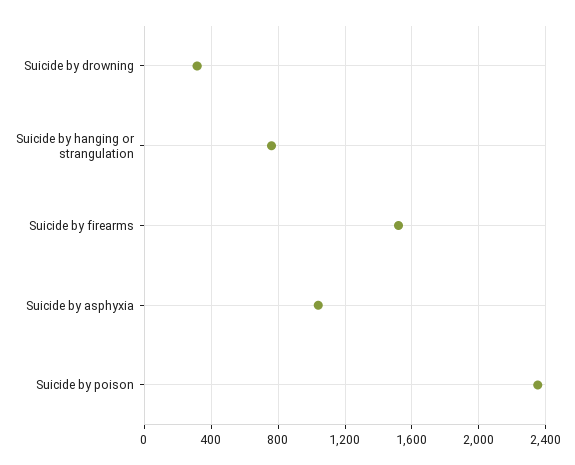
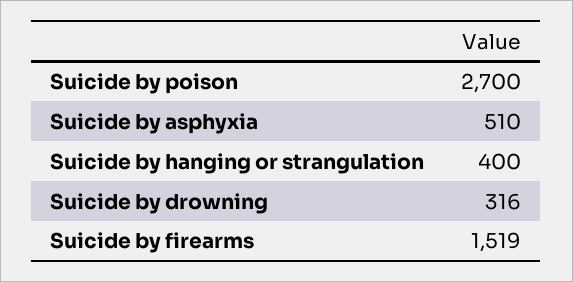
Suicide by hanging or strangulation: 750 -> 400
Suicide by asphyxia: 1050 -> 510
Suicide by poison: 2350 -> 2700

